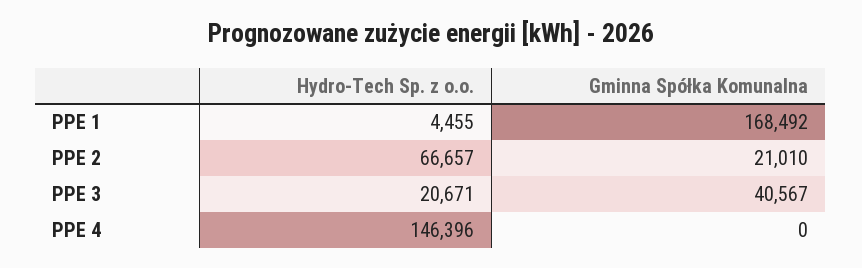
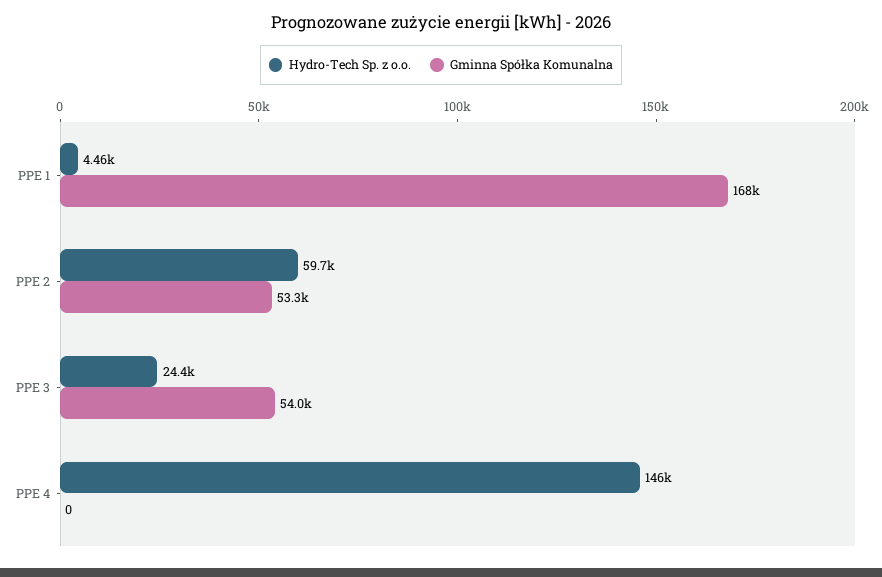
Hydro-Tech Sp. z o.o., PPE 2: 66657 -> 59700
Gminna Spółka Komunalna, PPE 2: 21010 -> 53300
Hydro-Tech Sp. z o.o., PPE 3: 20671 -> 24400
Gminna Spółka Komunalna, PPE 3: 40567 -> 54000

